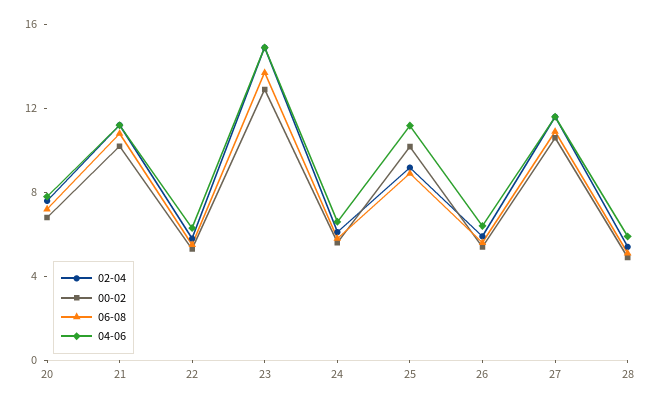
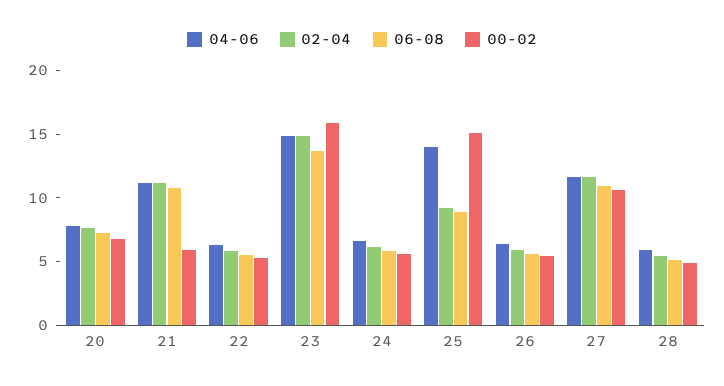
00-02, 21: 10 -> 6
00-02, 23: 13 -> 16
00-02, 25: 10 -> 15
04-06, 25: 11 -> 14

